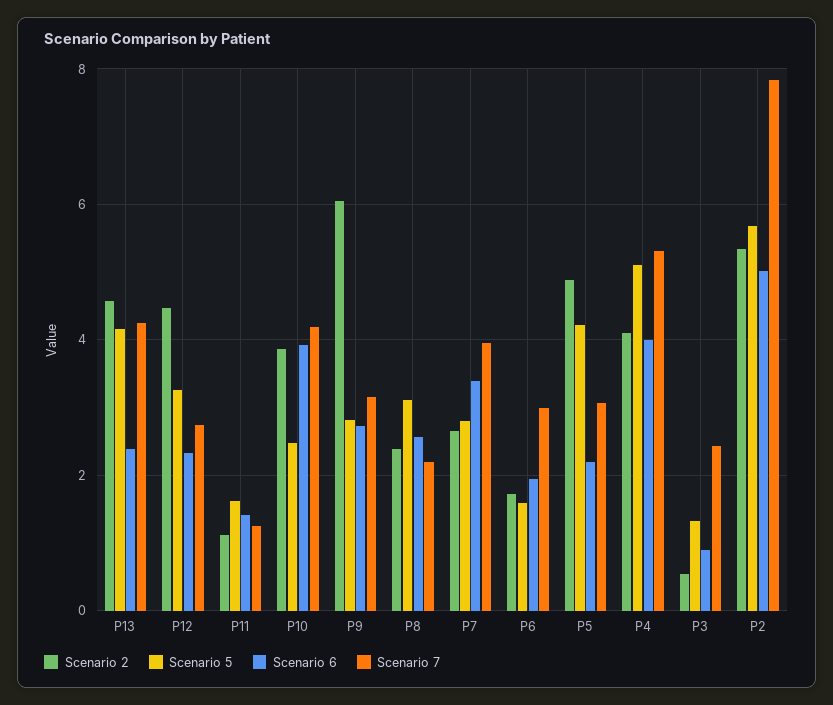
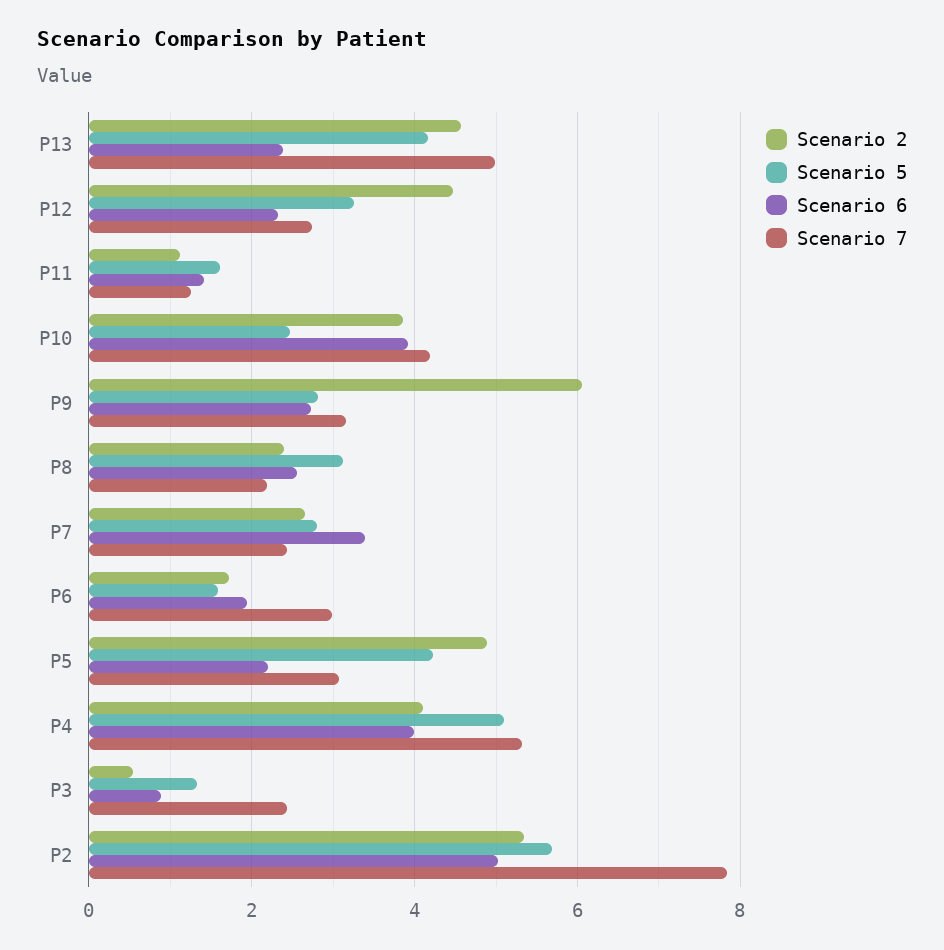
Scenario 7, P13: 4.2 -> 5
Scenario 7, P7: 4 -> 2.4

